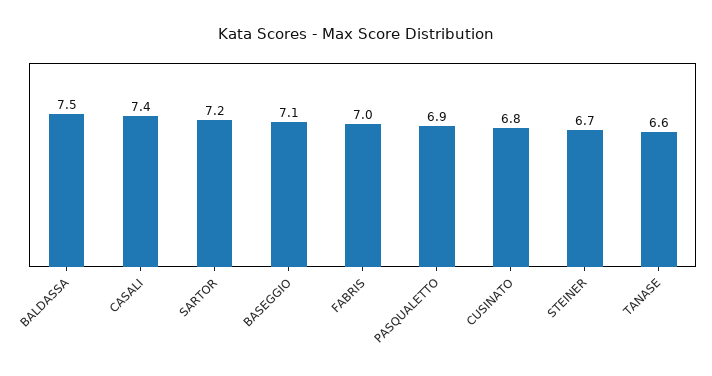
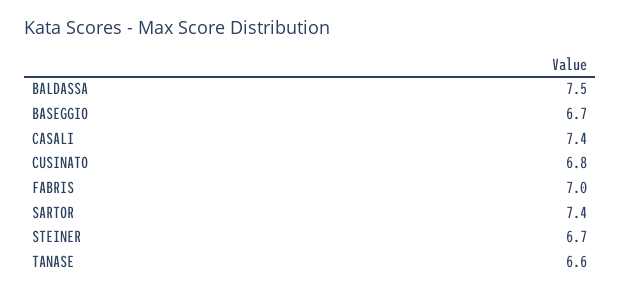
SARTOR: 7.2 -> 7.4
BASEGGIO: 7.1 -> 6.7
PASQUALETTO: 6.9 -> none

